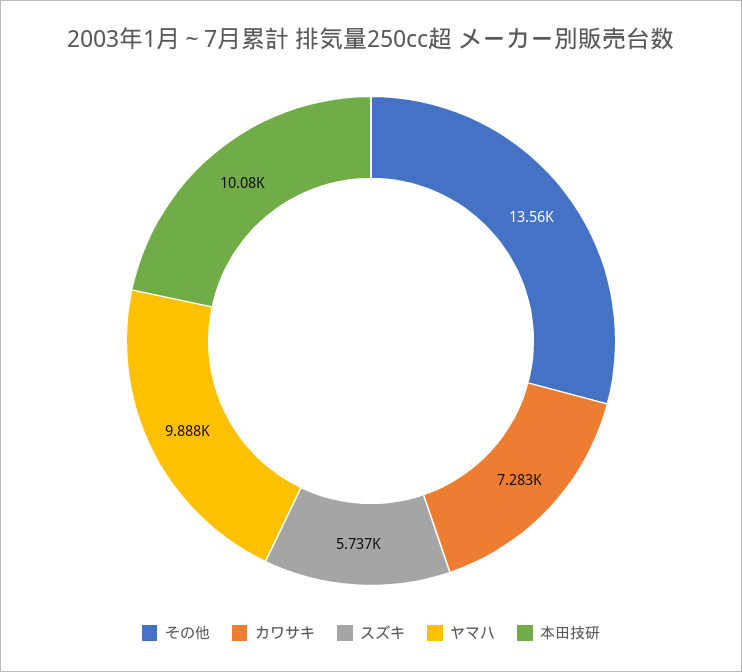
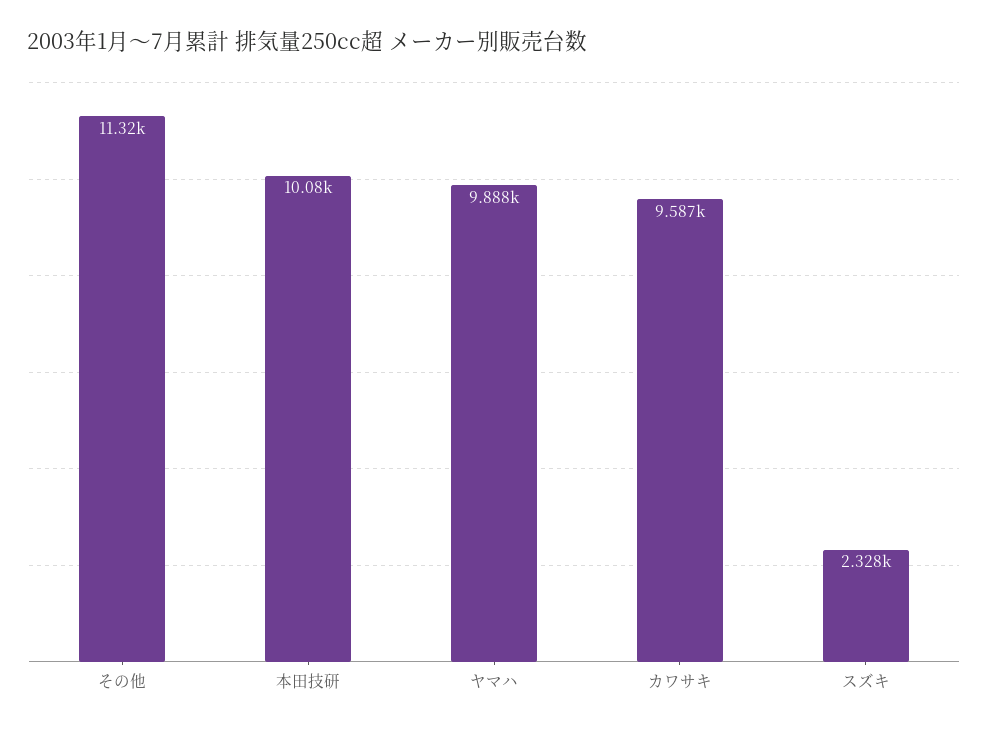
その他: 13560 -> 11320
カワサキ: 7283 -> 9587
スズキ: 5737 -> 2328

